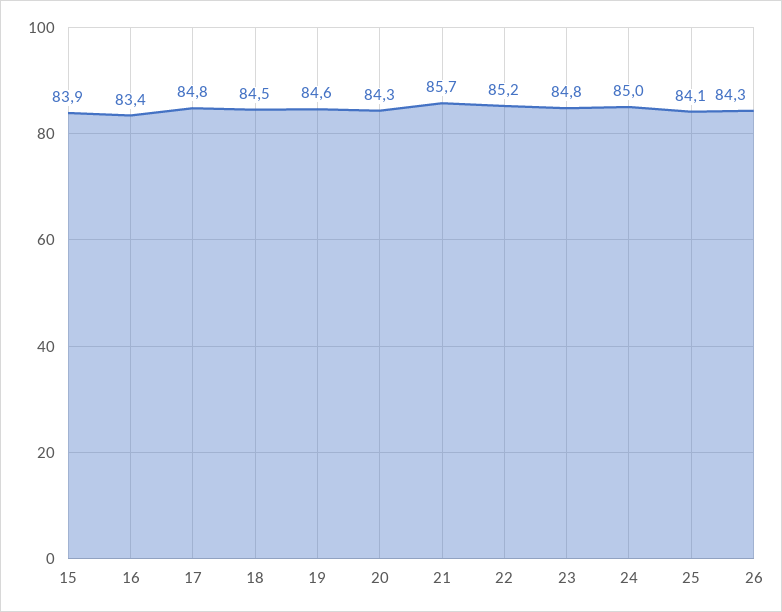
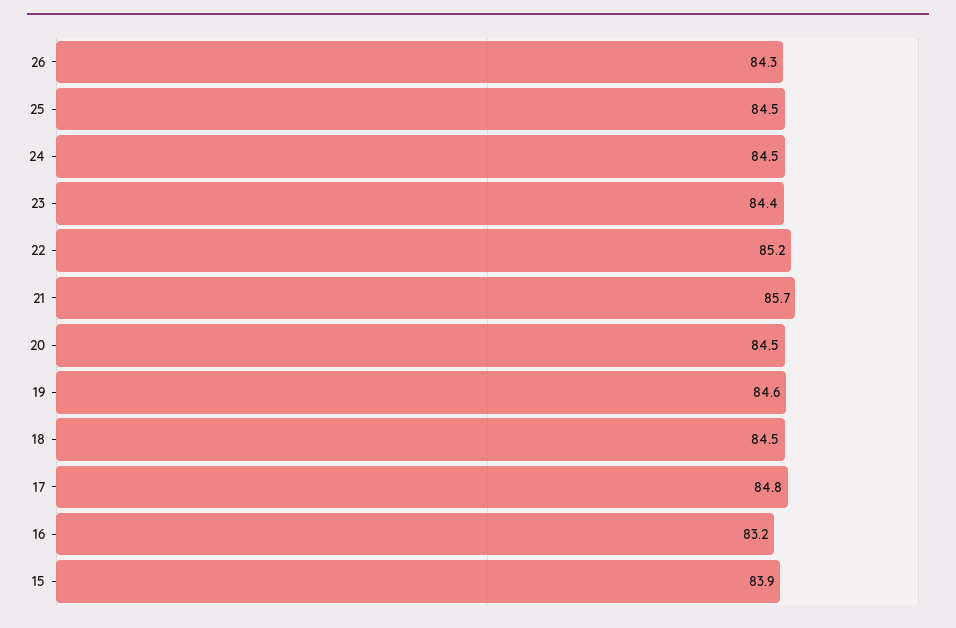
16: 83.4 -> 83.2
20: 84.3 -> 84.5
23: 84.8 -> 84.4
24: 85 -> 84.5
25: 84.1 -> 84.5

